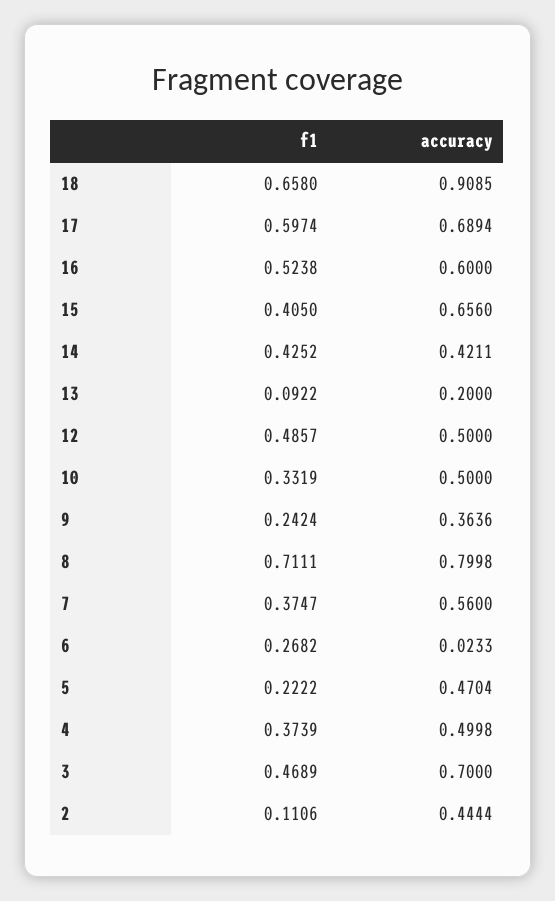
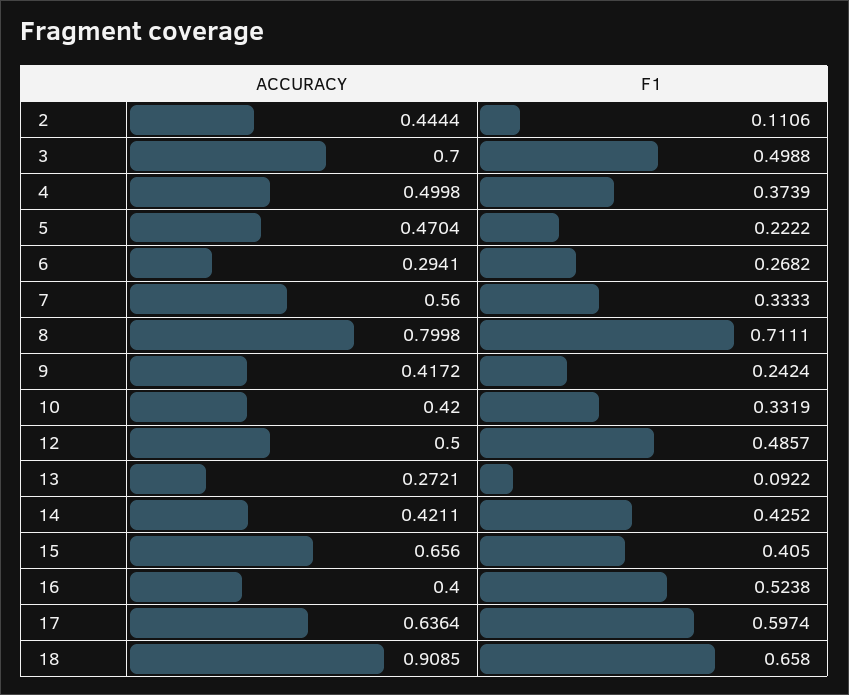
accuracy, 17: 0.6894 -> 0.6364
accuracy, 16: 0.6 -> 0.4
accuracy, 13: 0.2 -> 0.2721
accuracy, 10: 0.5 -> 0.42
accuracy, 9: 0.3636 -> 0.4172
f1, 7: 0.3747 -> 0.3333
accuracy, 6: 0.0233 -> 0.2941
f1, 3: 0.4689 -> 0.4988

